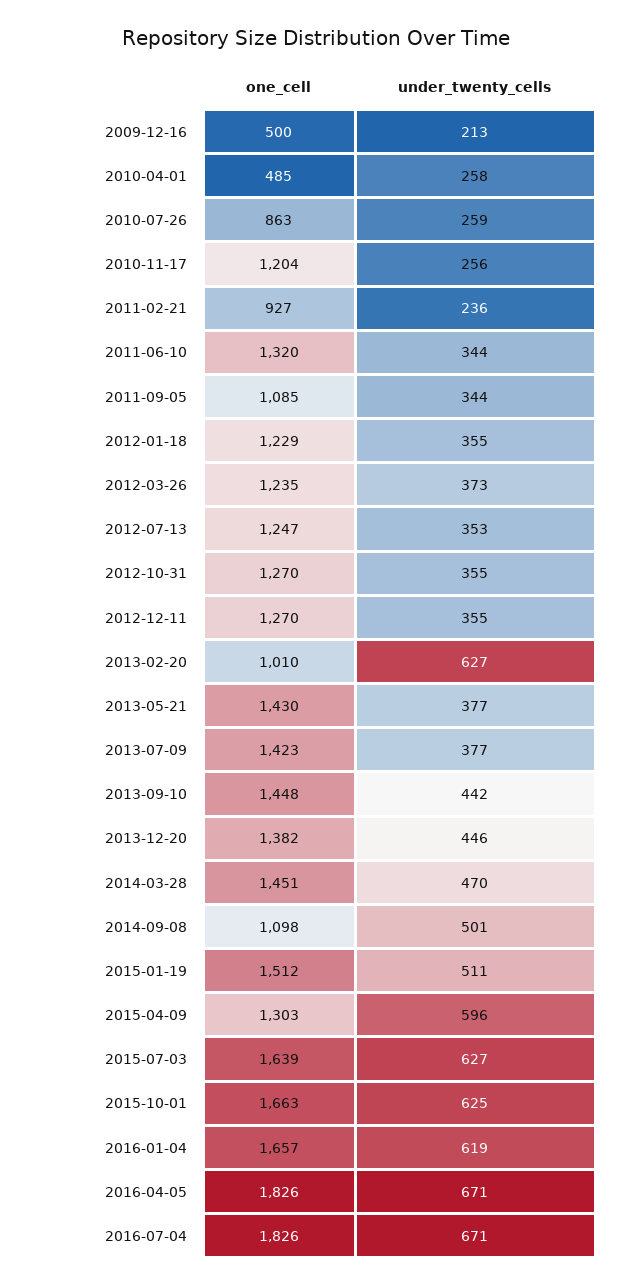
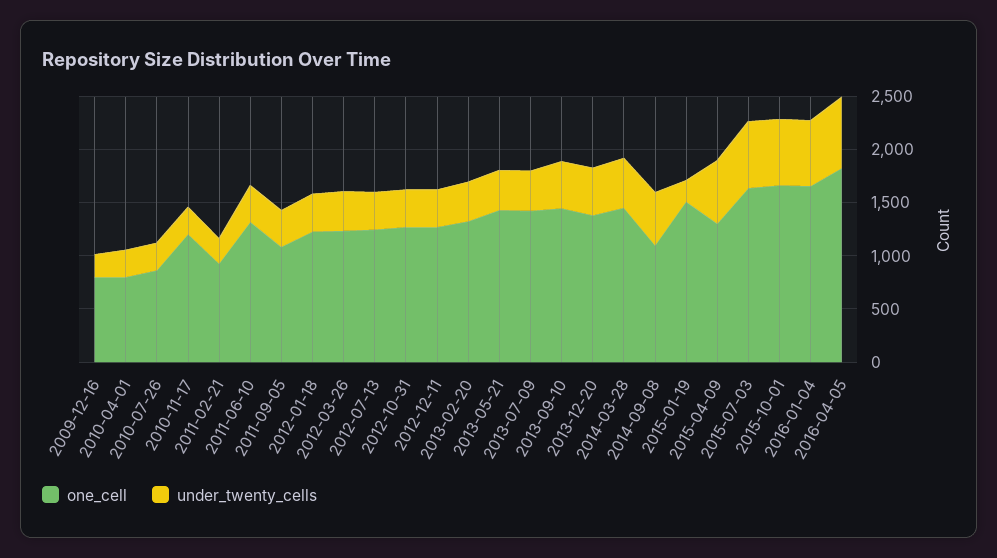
one_cell, 2009-12-16: 500 -> 800
one_cell, 2010-04-01: 485 -> 800
one_cell, 2013-02-20: 1010 -> 1300
under_twenty_cells, 2013-02-20: 627 -> 400
under_twenty_cells, 2015-01-19: 511 -> 200
one_cell, 2016-07-04: 1826 -> none
under_twenty_cells, 2016-07-04: 671 -> none

